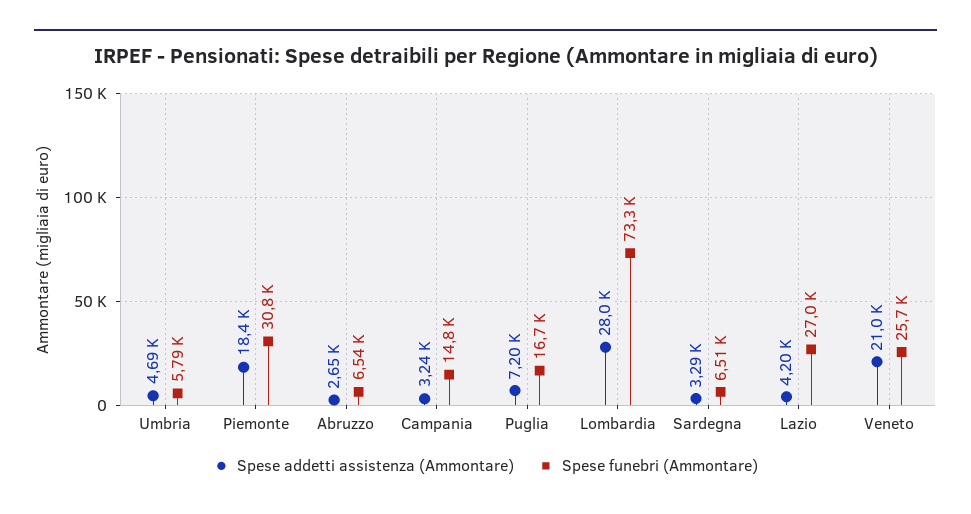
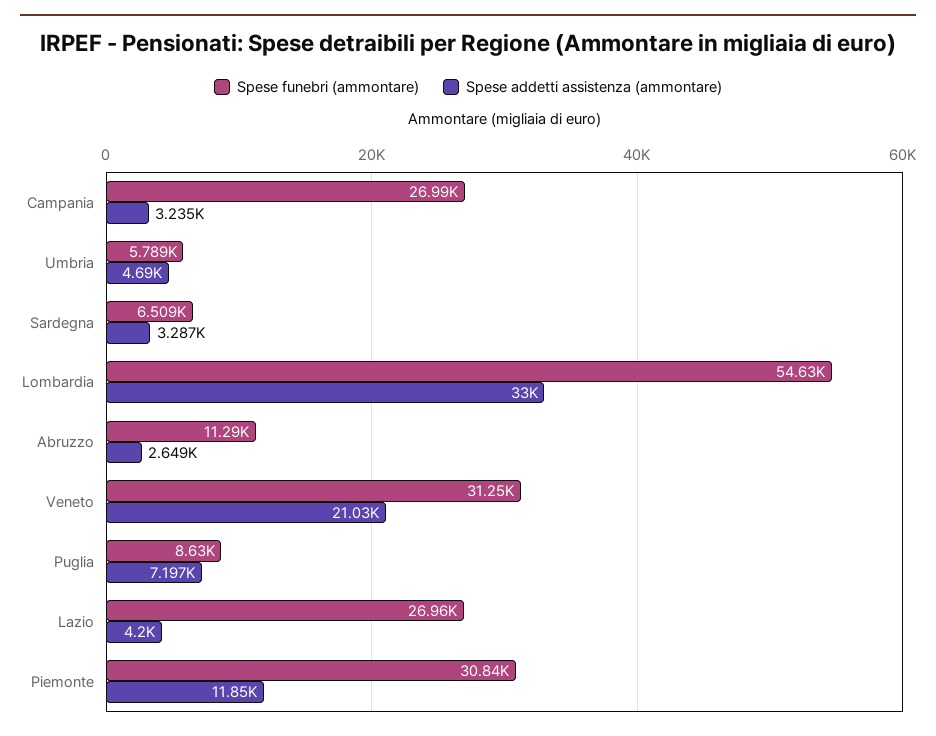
Spese addetti assistenza (Ammontare), Piemonte: 18400 -> 11850
Spese funebri (Ammontare), Abruzzo: 6540 -> 11290
Spese funebri (Ammontare), Campania: 14800 -> 26990
Spese funebri (Ammontare), Puglia: 16700 -> 8630
Spese addetti assistenza (Ammontare), Lombardia: 28000 -> 33000
Spese funebri (Ammontare), Lombardia: 73300 -> 54630
Spese funebri (Ammontare), Veneto: 25700 -> 31250

